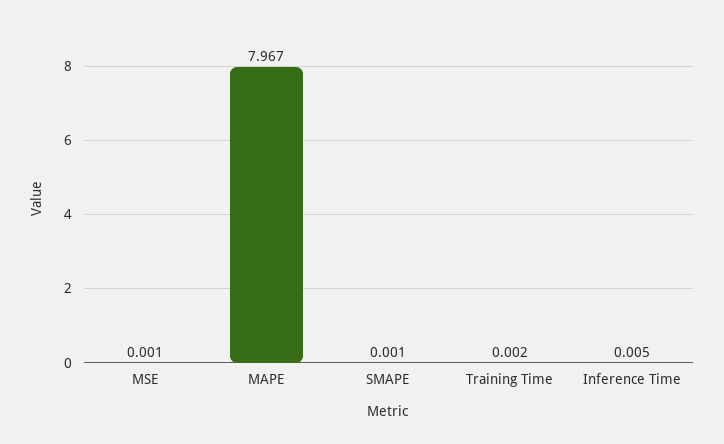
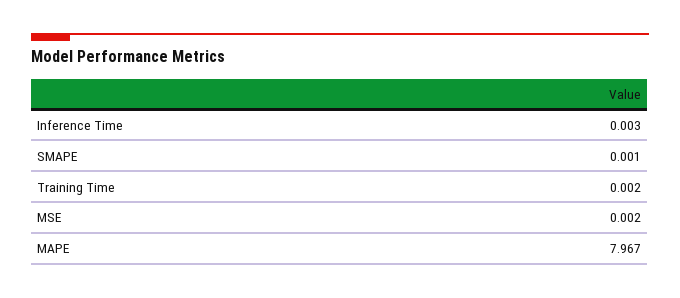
MSE: 0.001 -> 0.002
Inference Time: 0.005 -> 0.003

